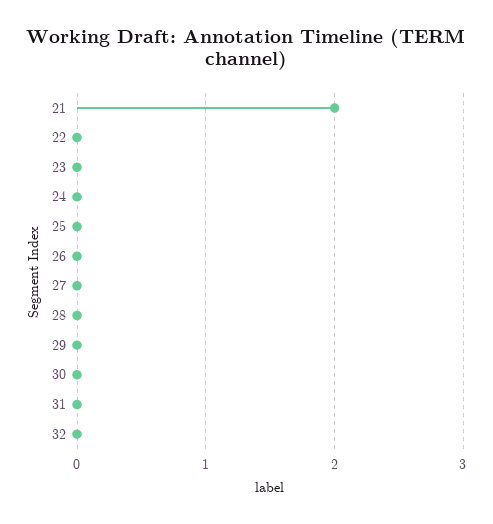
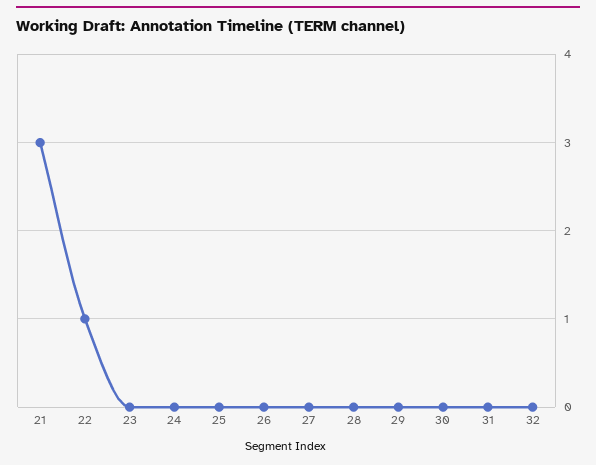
21: 2 -> 3
22: 0 -> 1

